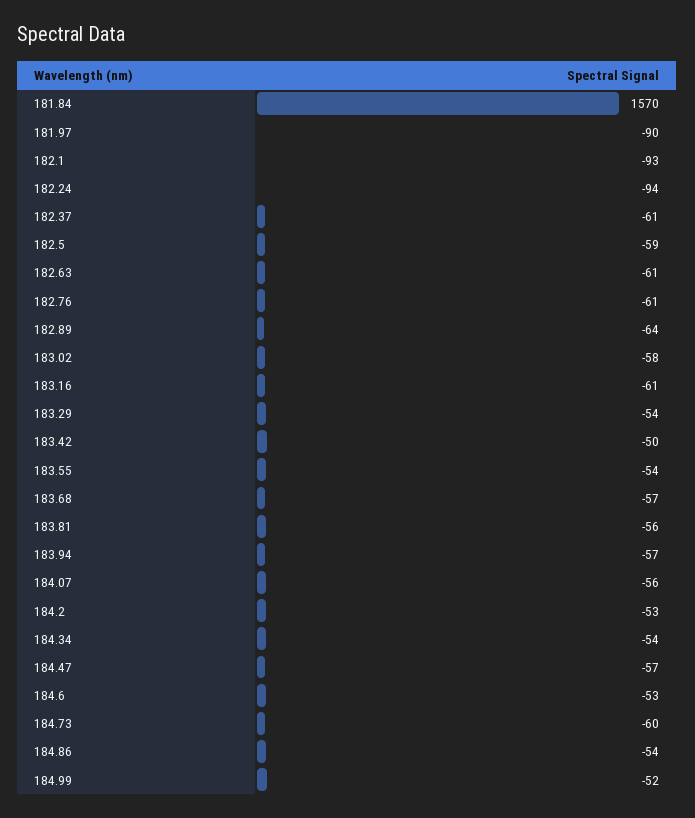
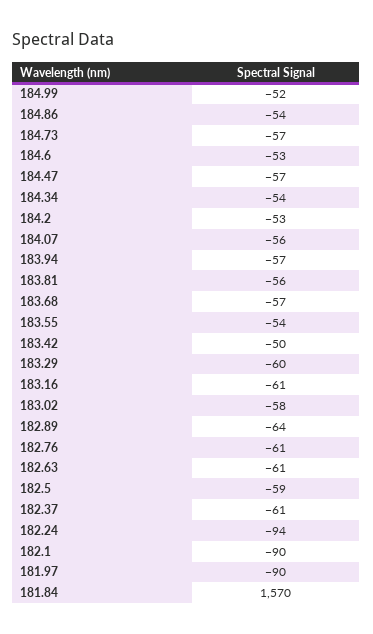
182.1: -93 -> -90
183.29: -54 -> -60
184.73: -60 -> -57

